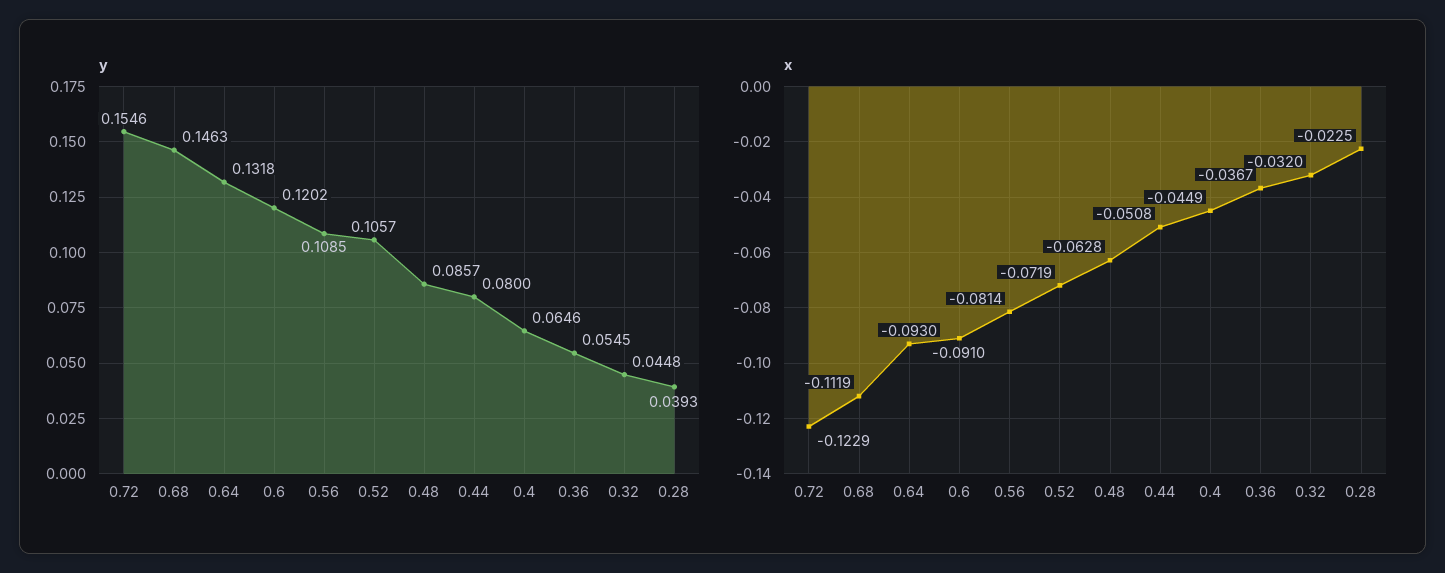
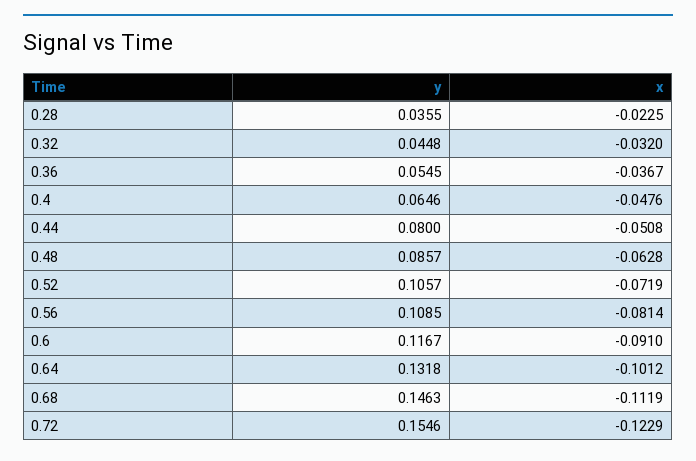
y, 0.6: 0.1202 -> 0.1167
y, 0.28: 0.0393 -> 0.0355
x, 0.64: -0.093 -> -0.1012
x, 0.4: -0.0449 -> -0.0476

